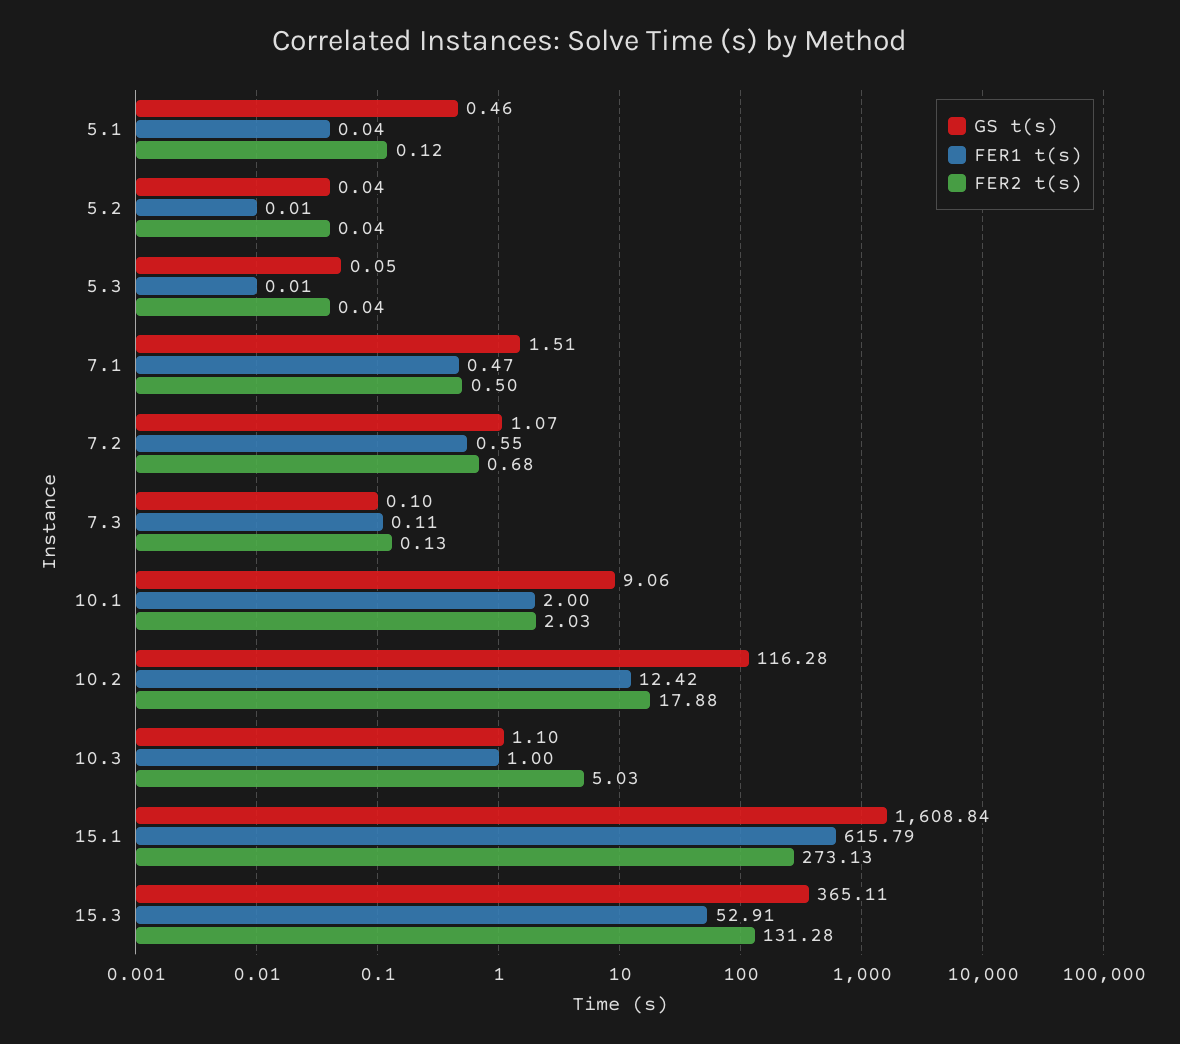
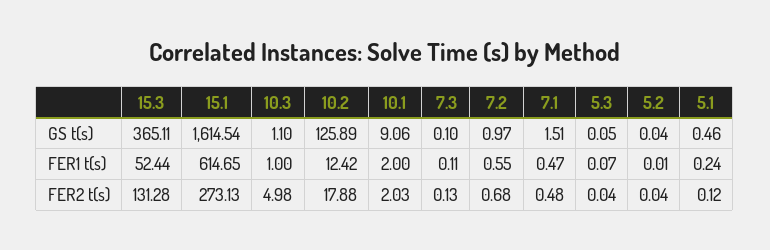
FER1 t(s), 5.1: 0.04 -> 0.24
FER1 t(s), 5.3: 0.01 -> 0.07
FER2 t(s), 7.1: 0.5 -> 0.48
GS t(s), 7.2: 1.07 -> 0.97
GS t(s), 10.2: 116.28 -> 125.89
FER2 t(s), 10.3: 5.03 -> 4.98
GS t(s), 15.1: 1608.84 -> 1614.54
FER1 t(s), 15.1: 615.79 -> 614.65
FER1 t(s), 15.3: 52.91 -> 52.44

